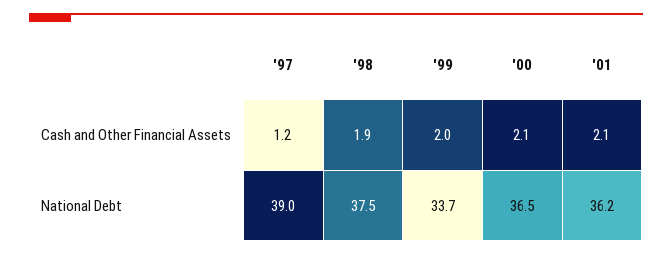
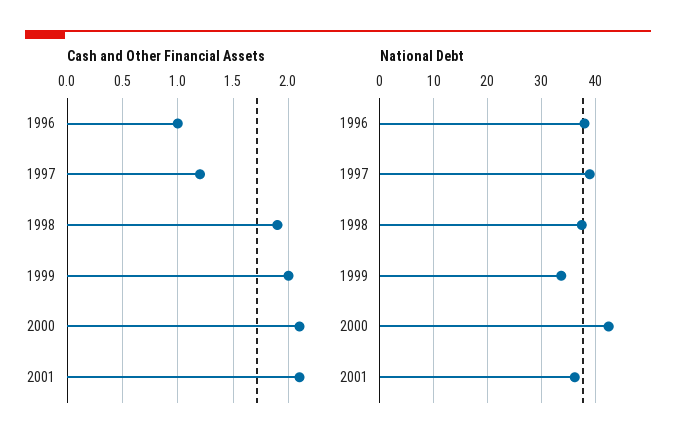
National Debt, '00: 36.5 -> 42
Cash and Other Financial Assets, 1996: none -> 1
National Debt, 1996: none -> 38

